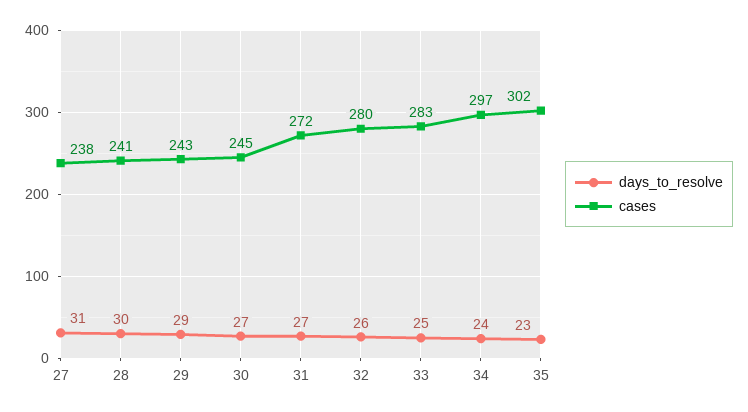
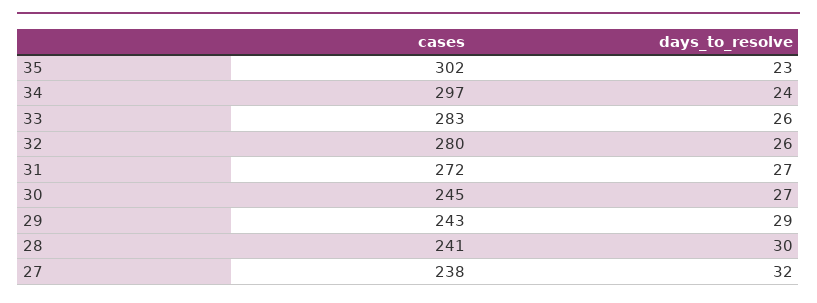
days_to_resolve, 27: 31 -> 32
days_to_resolve, 33: 25 -> 26

